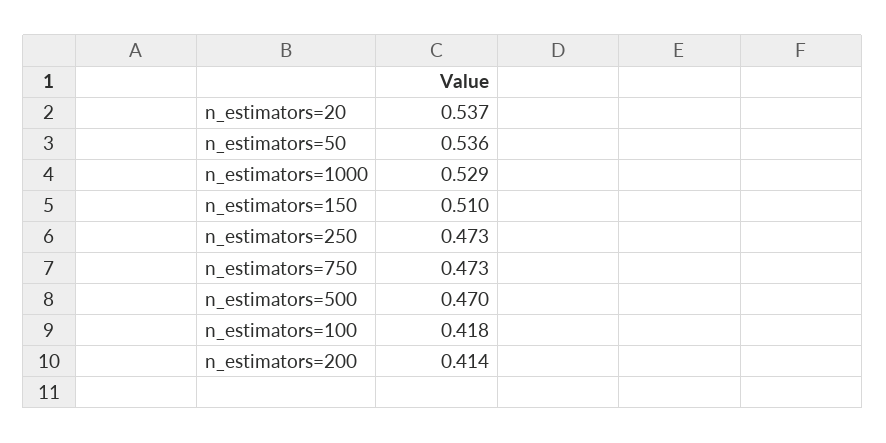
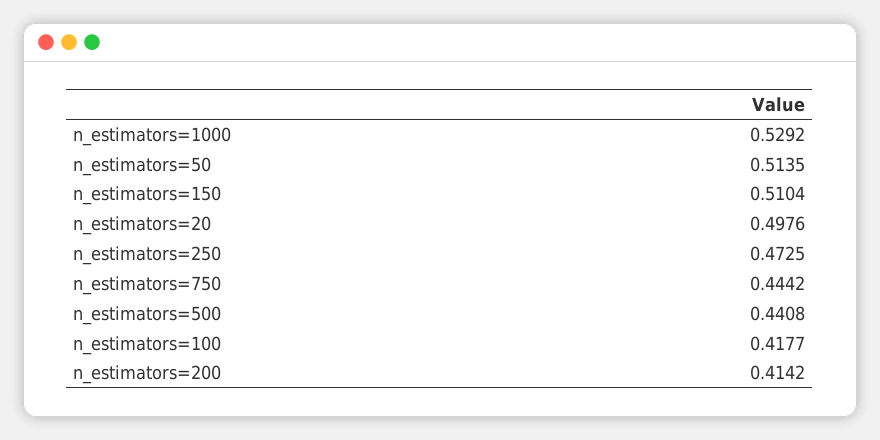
n_estimators=20: 0.537 -> 0.4976
n_estimators=50: 0.536 -> 0.5135
n_estimators=750: 0.473 -> 0.4442
n_estimators=500: 0.47 -> 0.4408

